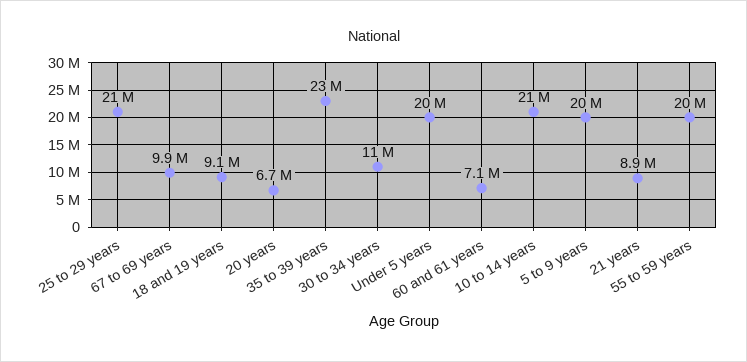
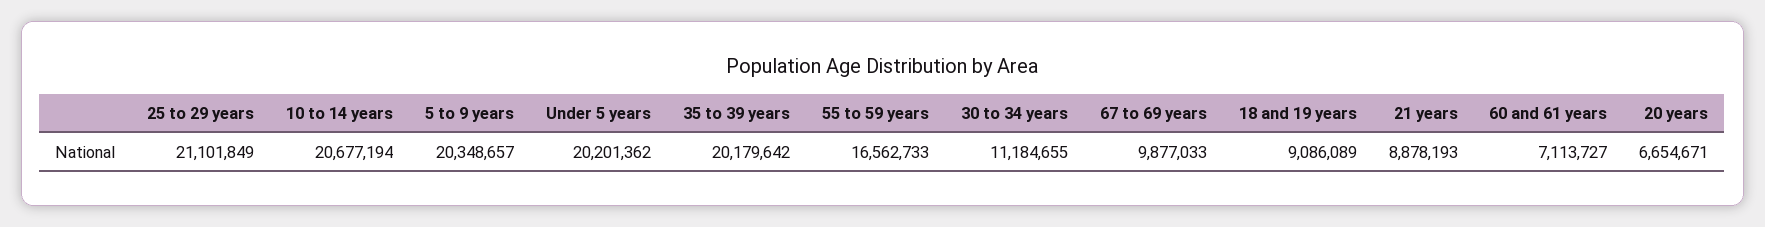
35 to 39 years: 23000000 -> 20179642
55 to 59 years: 20000000 -> 16562733

